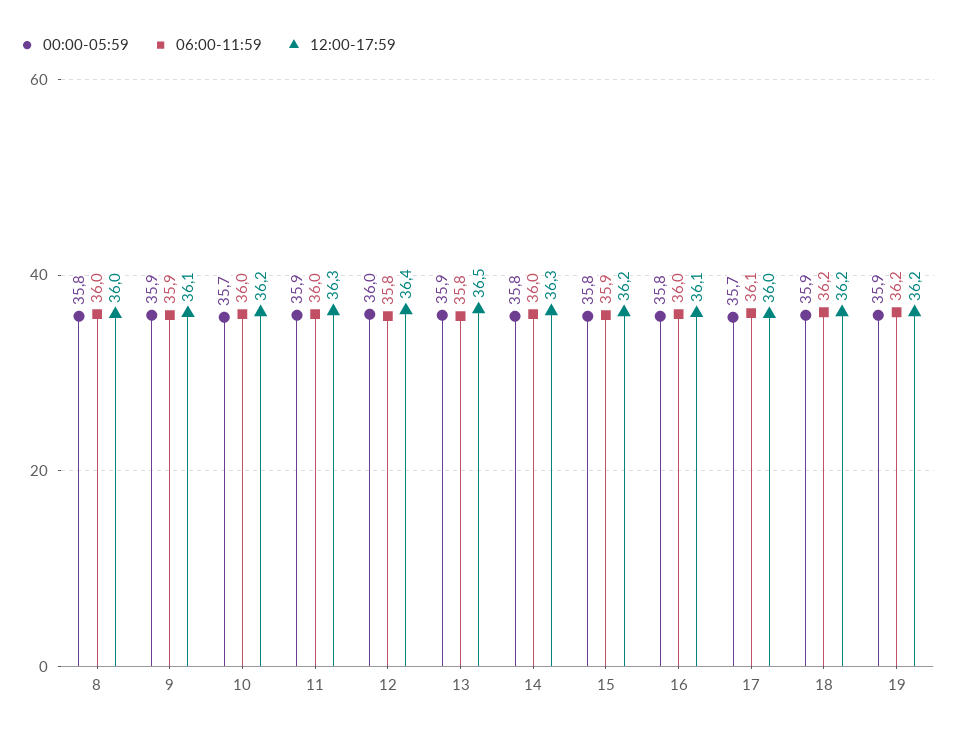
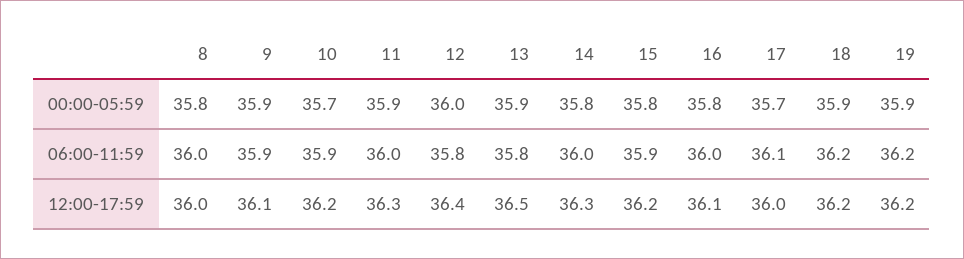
06:00-11:59, 10: 36 -> 35.9

